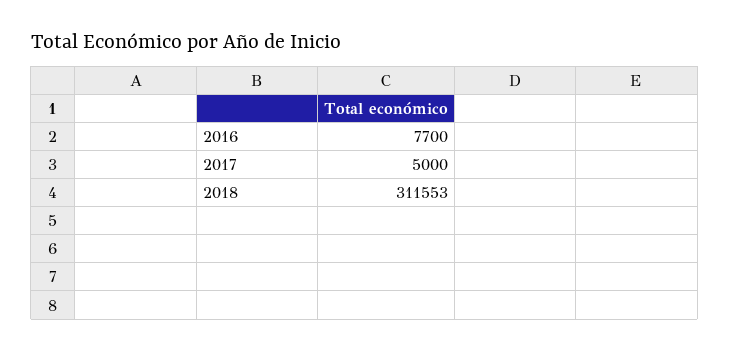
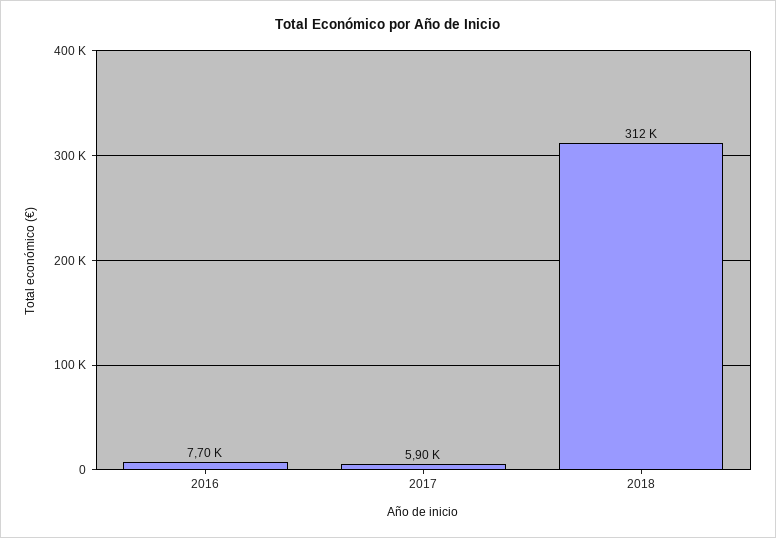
2017: 5000 -> 5900

